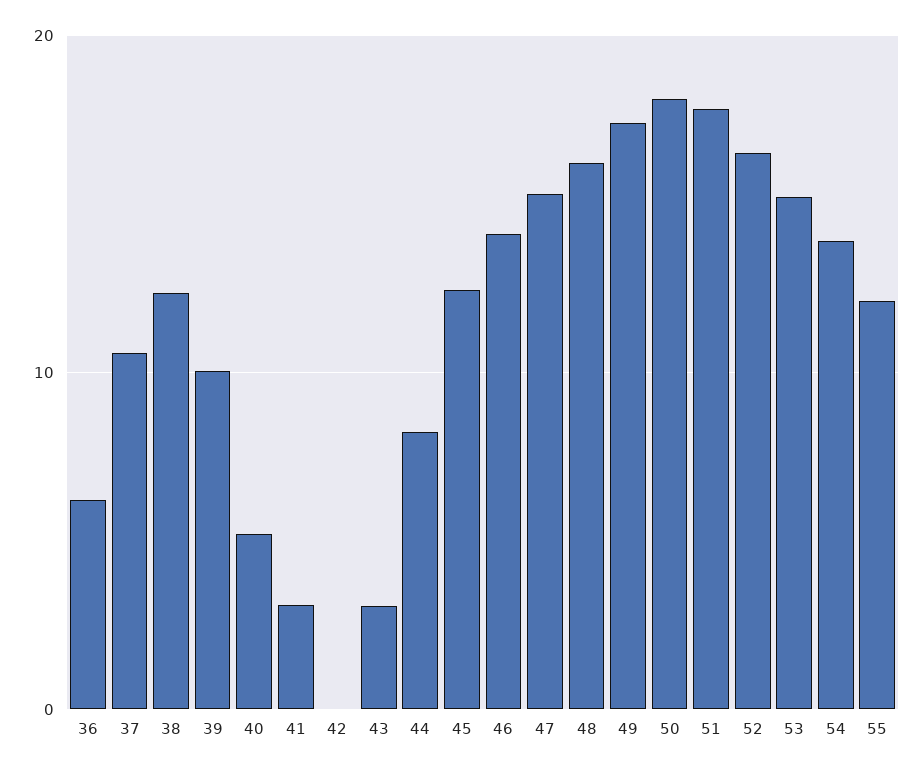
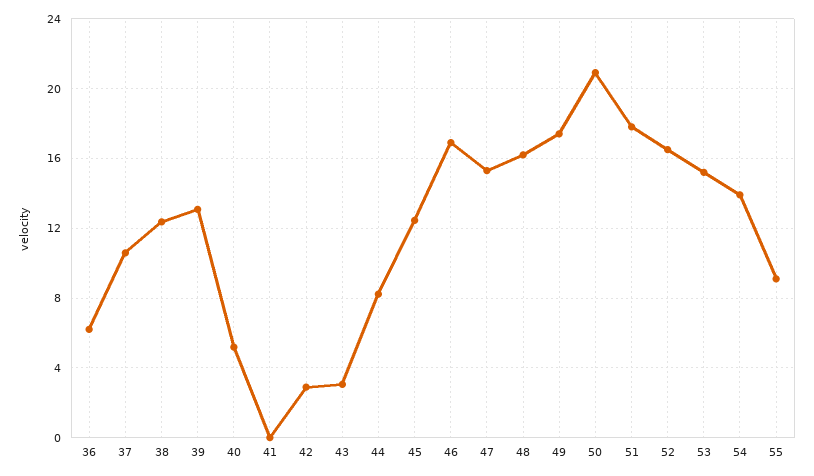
39: 10 -> 13
41: 3 -> 0
42: 0 -> 3
46: 14 -> 17
50: 18 -> 21
55: 12 -> 9

